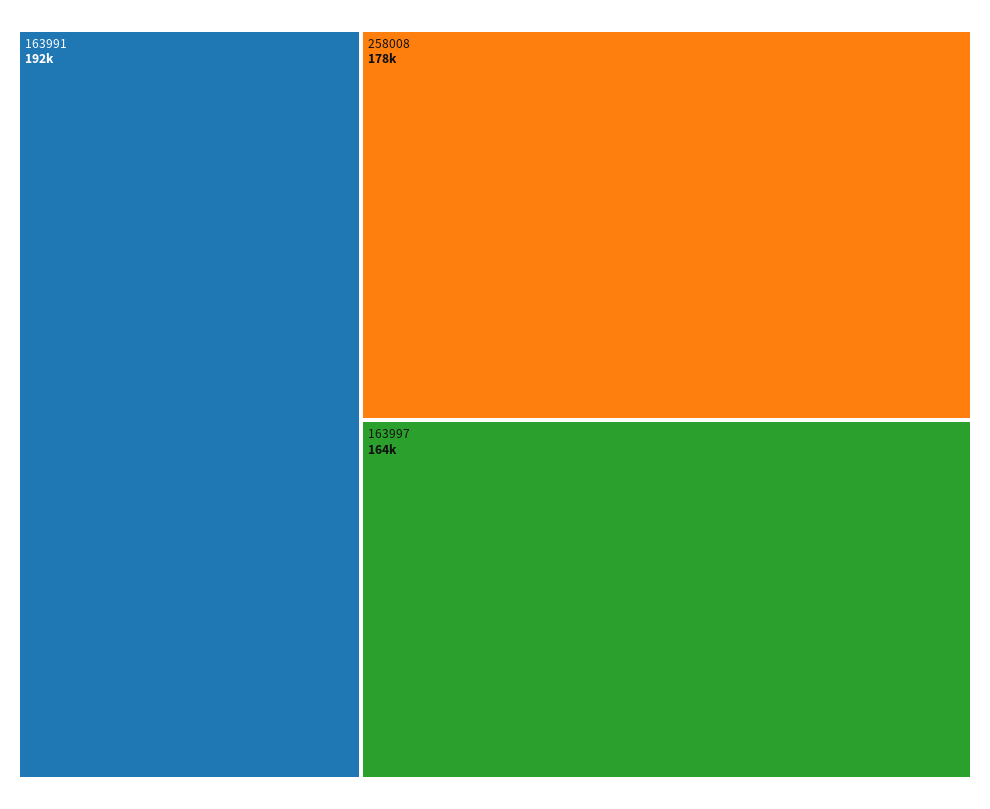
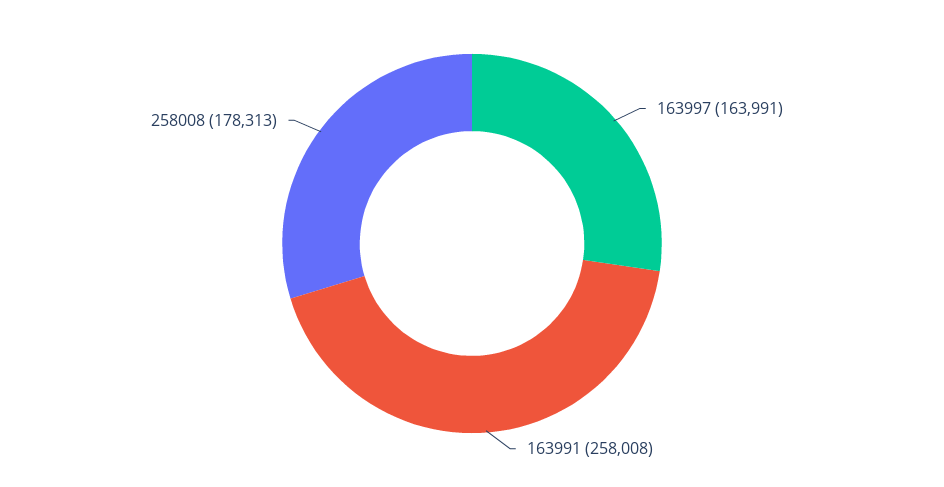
163991: 192000 -> 258008

